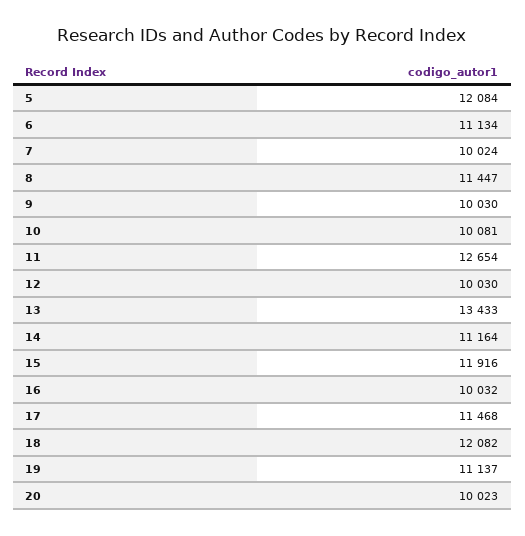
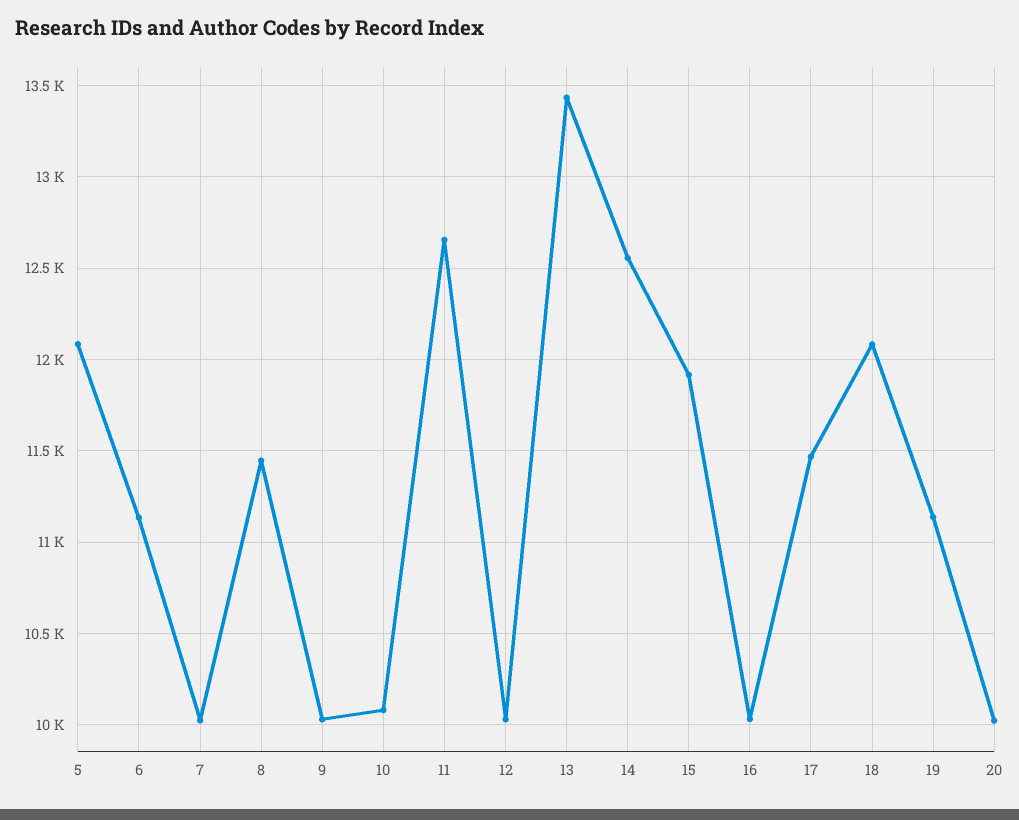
14: 11164 -> 12550

